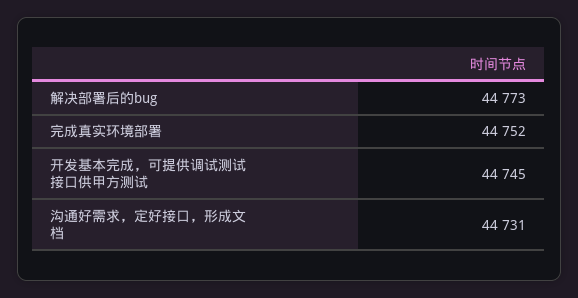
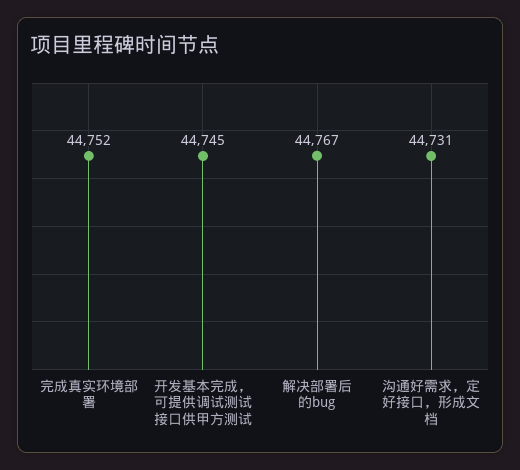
解决部署后的bug: 44773 -> 44767

